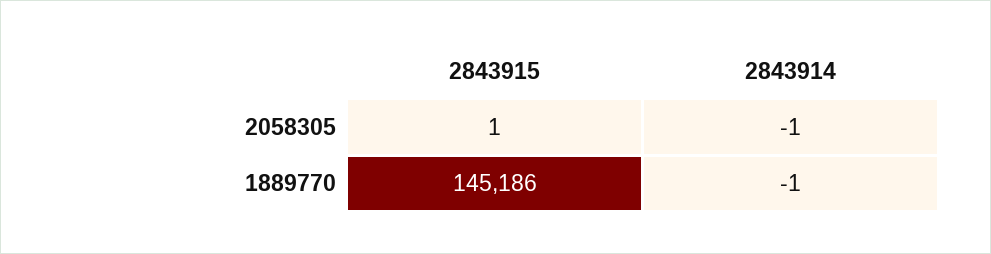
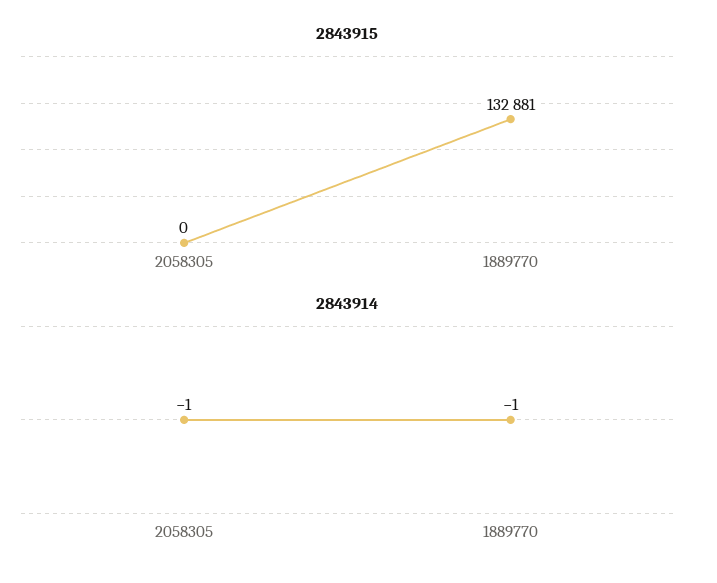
2843915, 2058305: 1 -> 0
2843915, 1889770: 145186 -> 132881

